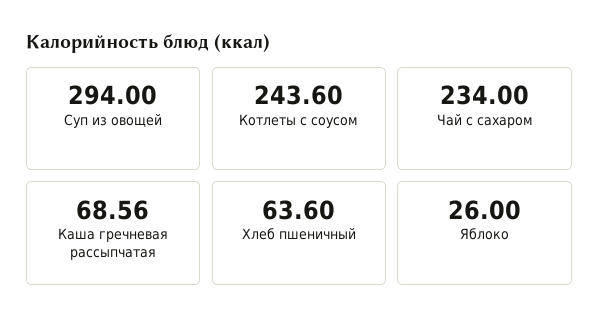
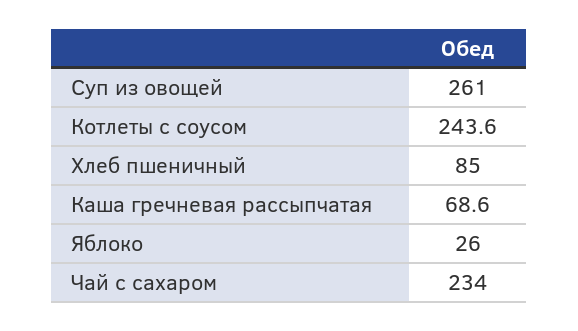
Суп из овощей: 294 -> 261
Хлеб пшеничный: 63.6 -> 85

